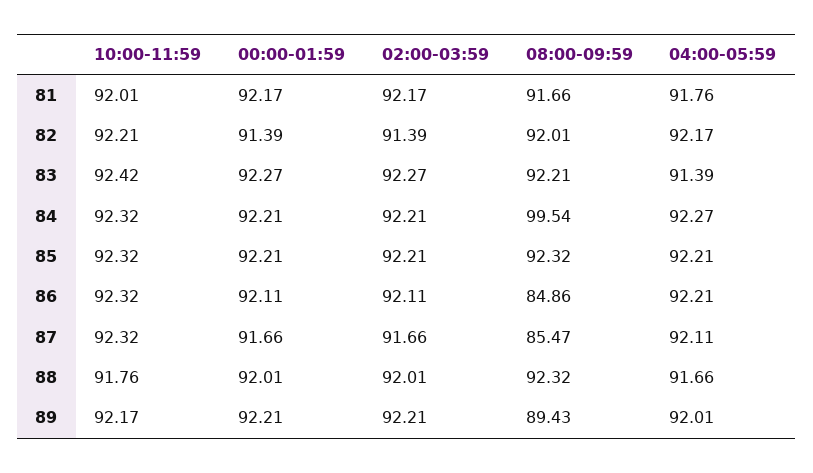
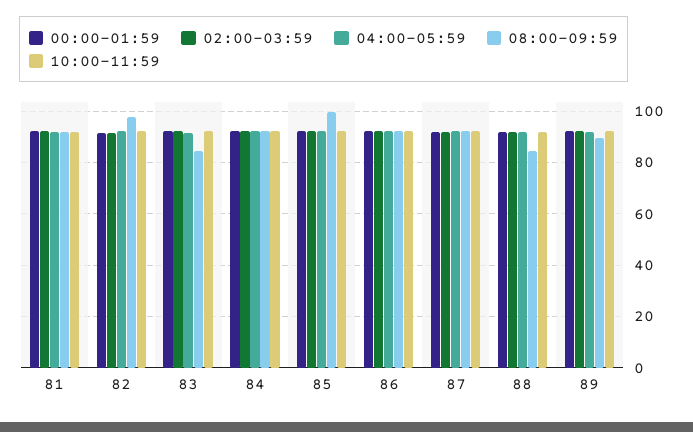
08:00-09:59, 82: 92.01 -> 97.5
08:00-09:59, 83: 92.21 -> 85
08:00-09:59, 84: 99.54 -> 92.5
08:00-09:59, 85: 92.32 -> 100
08:00-09:59, 86: 84.86 -> 92.5
08:00-09:59, 87: 85.47 -> 92.5
08:00-09:59, 88: 92.32 -> 85

